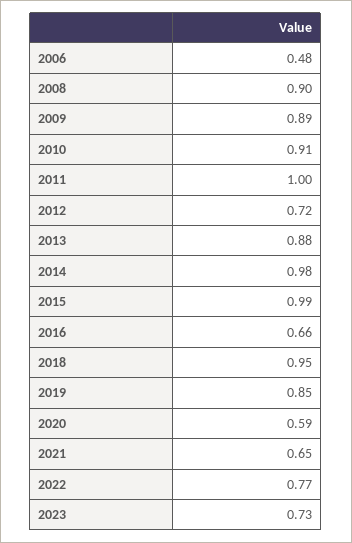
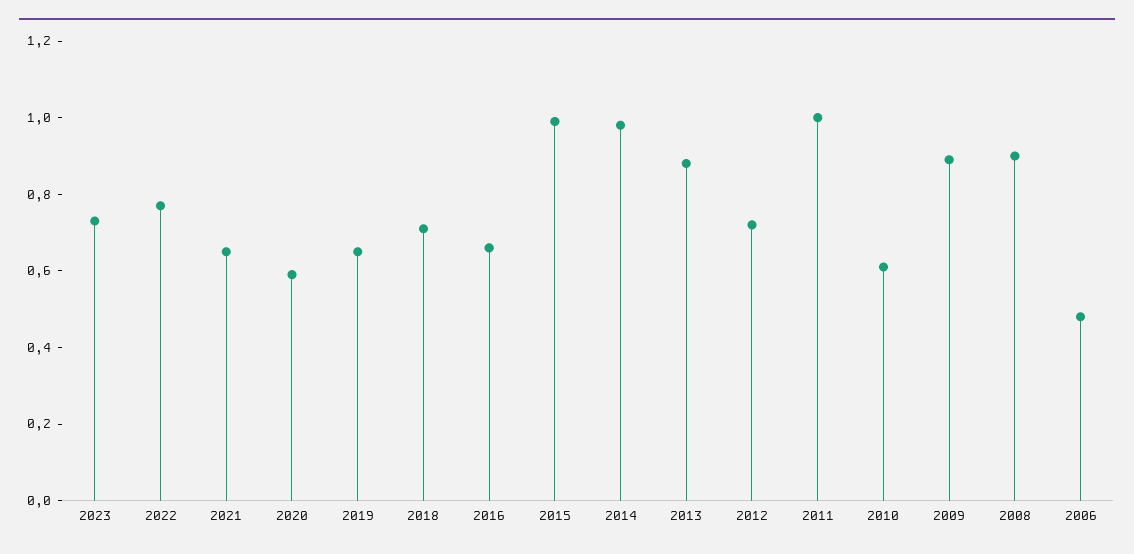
2010: 0.91 -> 0.6
2018: 0.95 -> 0.7
2019: 0.85 -> 0.65

